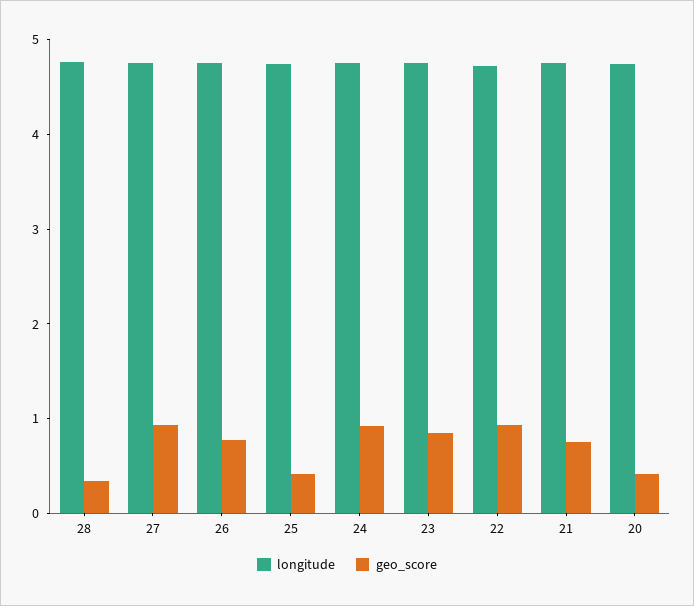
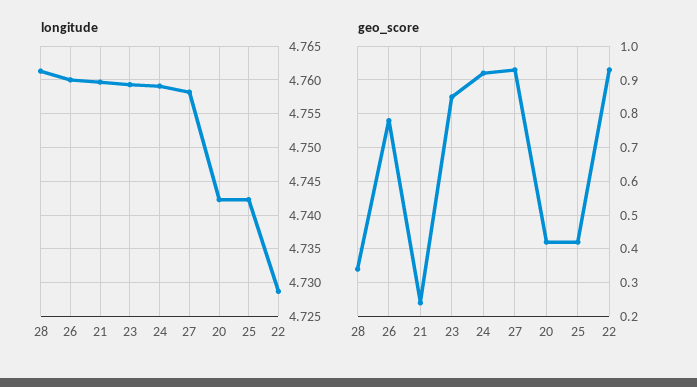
geo_score, 21: 0.8 -> 0.25

